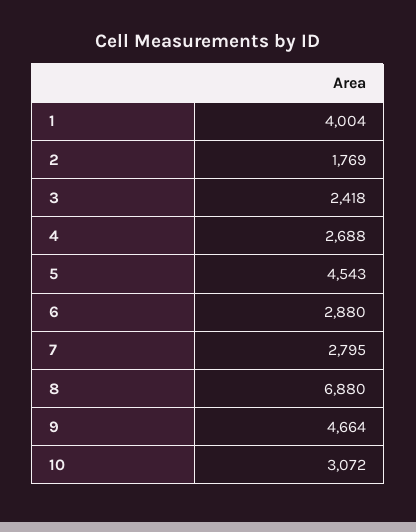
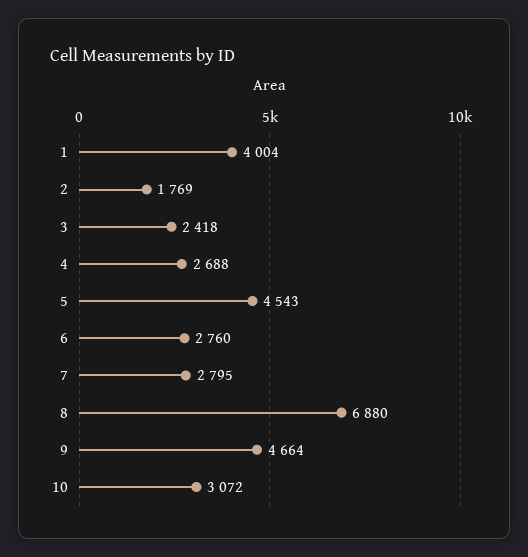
6: 2880 -> 2760

